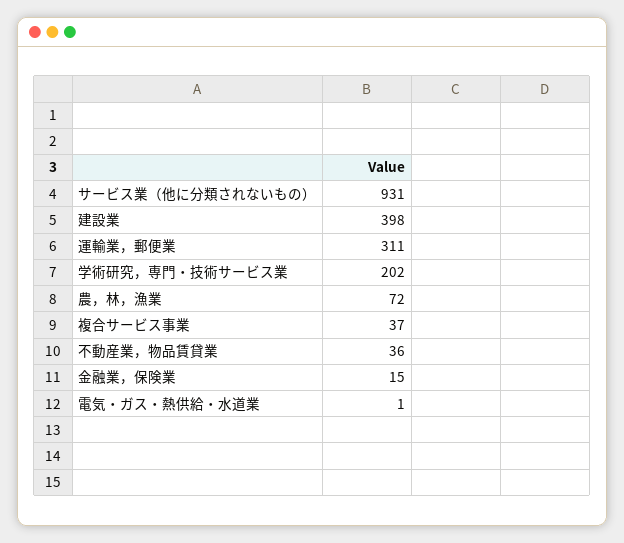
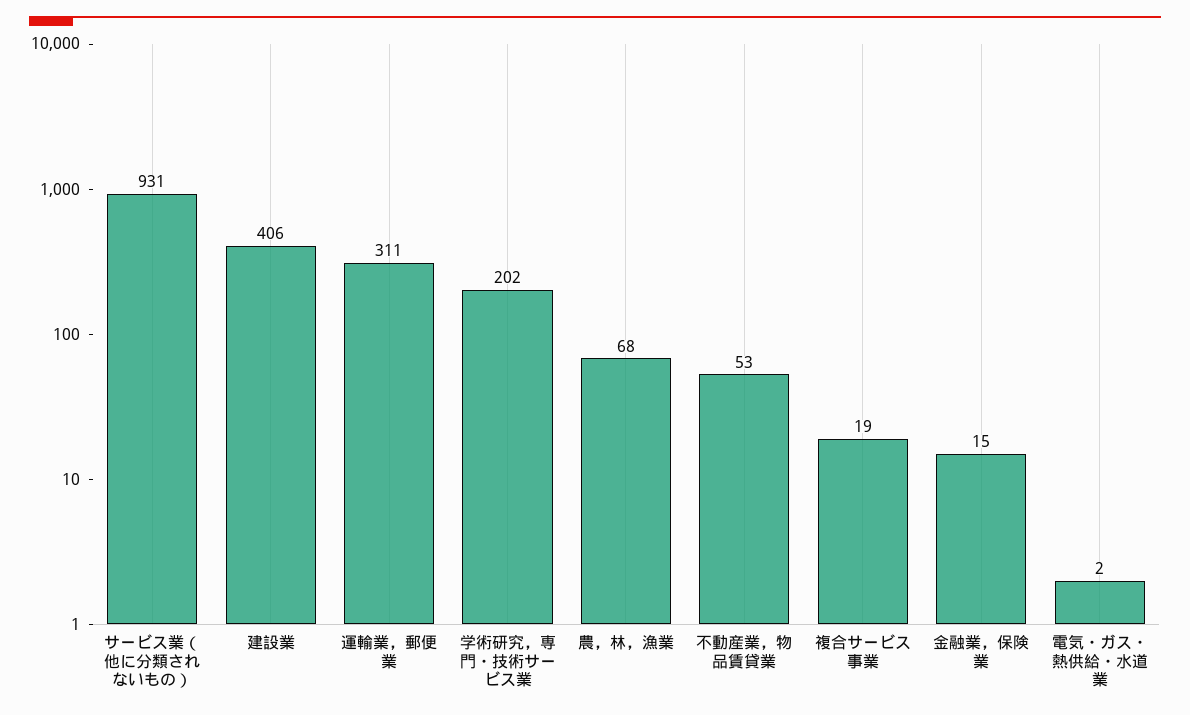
建設業: 398 -> 406
農，林，漁業: 72 -> 68
複合サービス事業: 37 -> 19
不動産業，物品賃貸業: 36 -> 53
電気・ガス・熱供給・水道業: 1 -> 2

